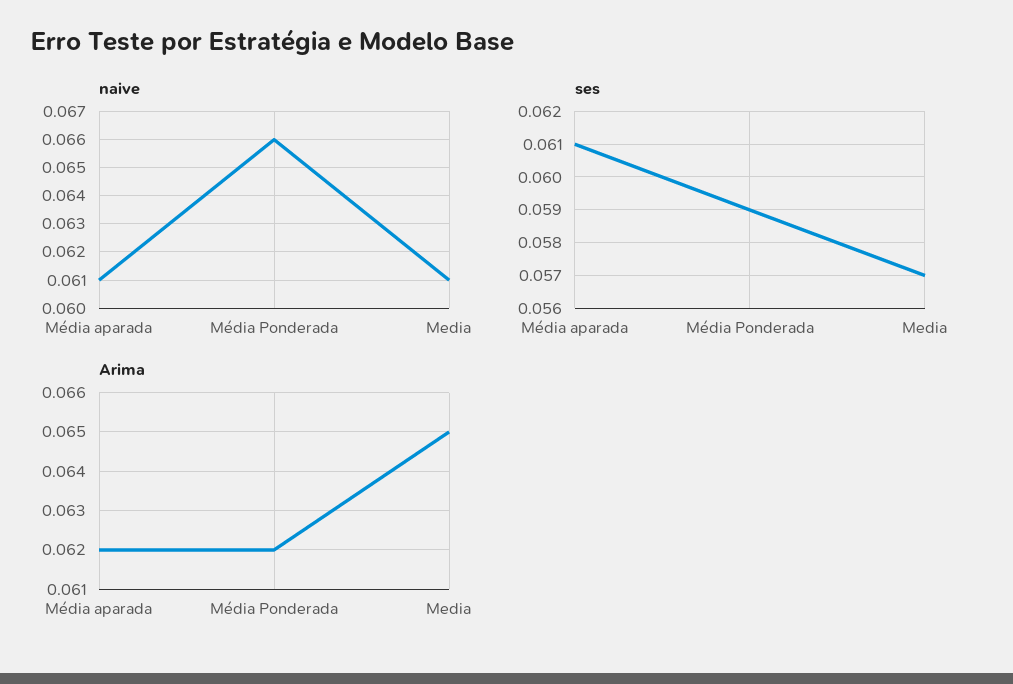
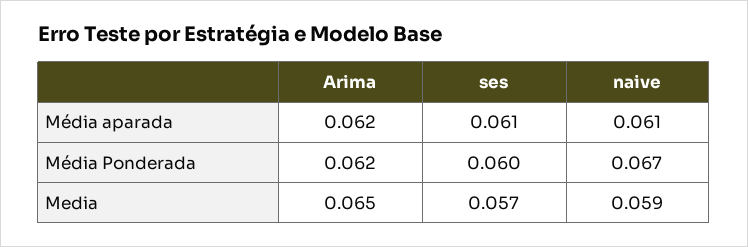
naive, Média Ponderada: 0.066 -> 0.067
naive, Media: 0.061 -> 0.059
ses, Média Ponderada: 0.059 -> 0.06

